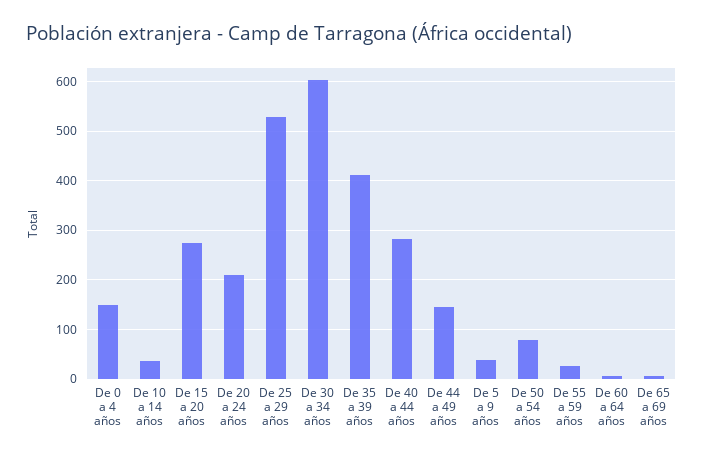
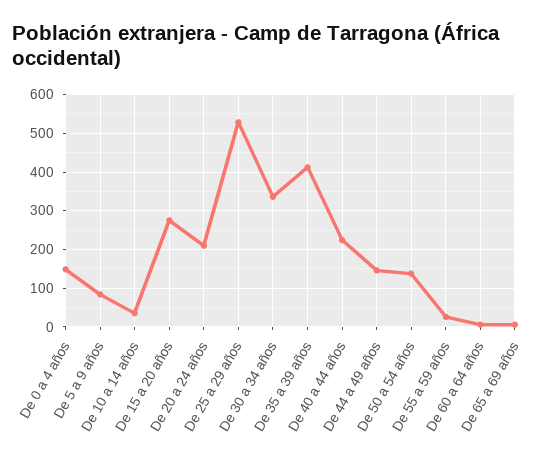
De 30 a 34 años: 600 -> 340
De 40 a 44 años: 280 -> 220
De 5 a 9 años: 40 -> 80
De 50 a 54 años: 80 -> 140

